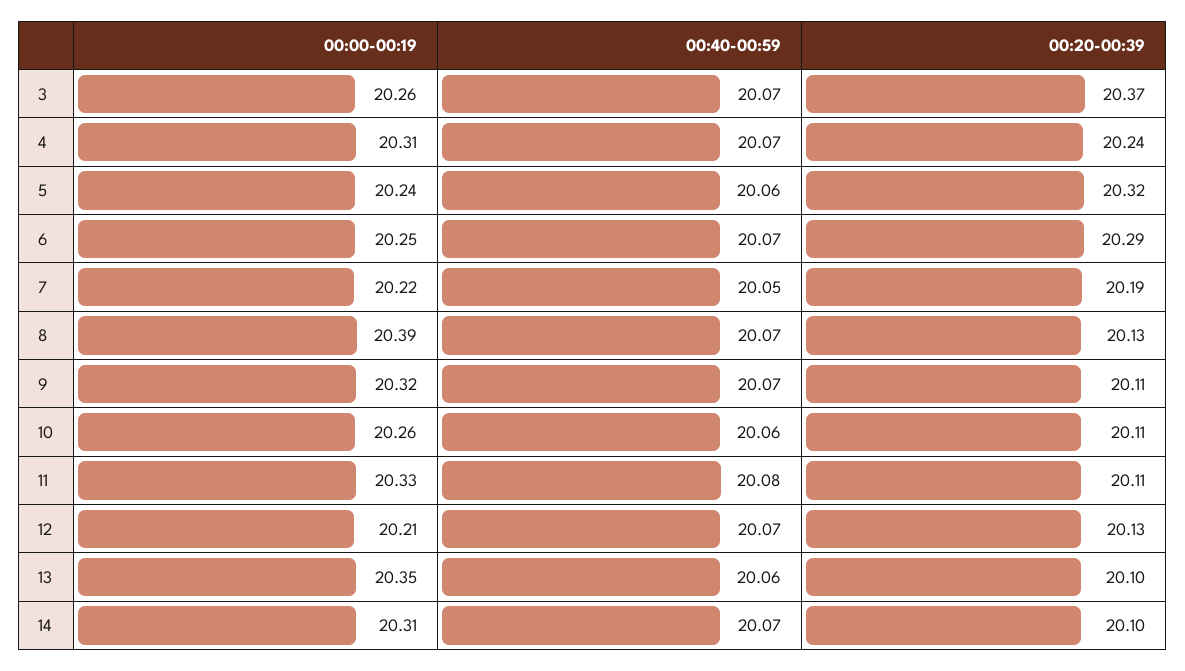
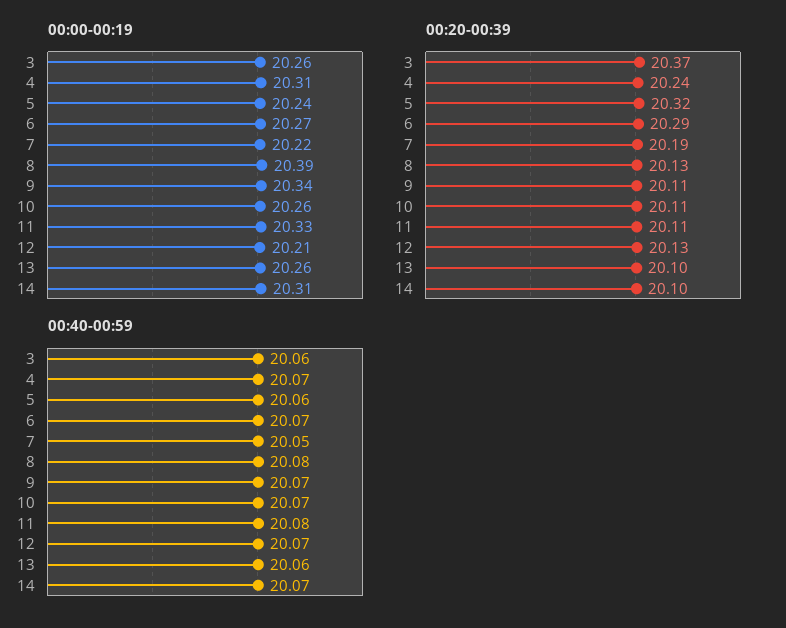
00:40-00:59, 3: 20.07 -> 20.06
00:00-00:19, 6: 20.25 -> 20.27
00:40-00:59, 8: 20.07 -> 20.08
00:00-00:19, 9: 20.32 -> 20.34
00:40-00:59, 10: 20.06 -> 20.07
00:00-00:19, 13: 20.35 -> 20.26

